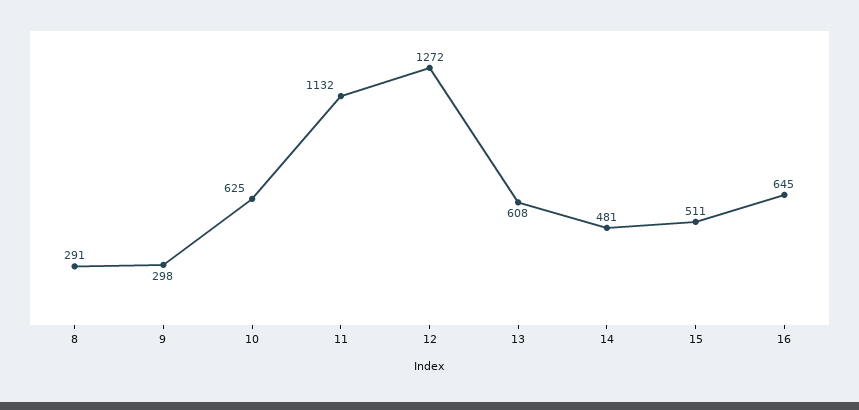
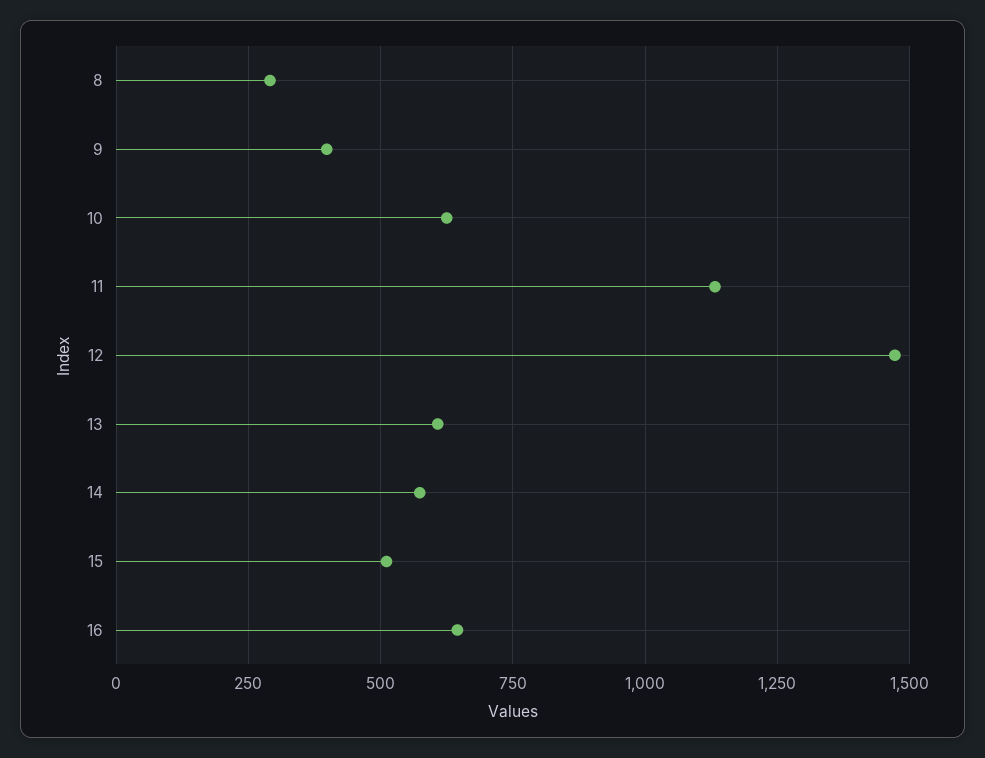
9: 298 -> 400
12: 1272 -> 1475
14: 481 -> 575

